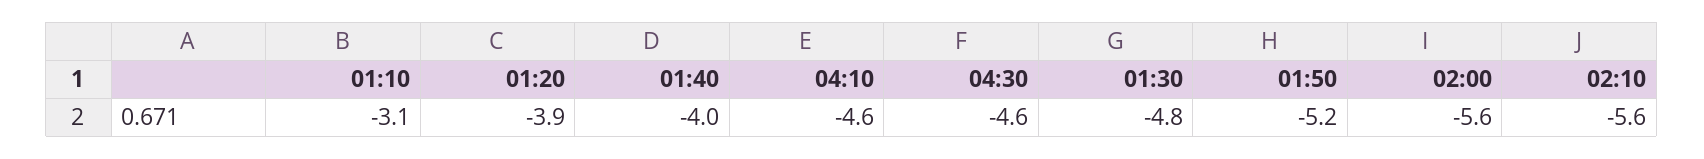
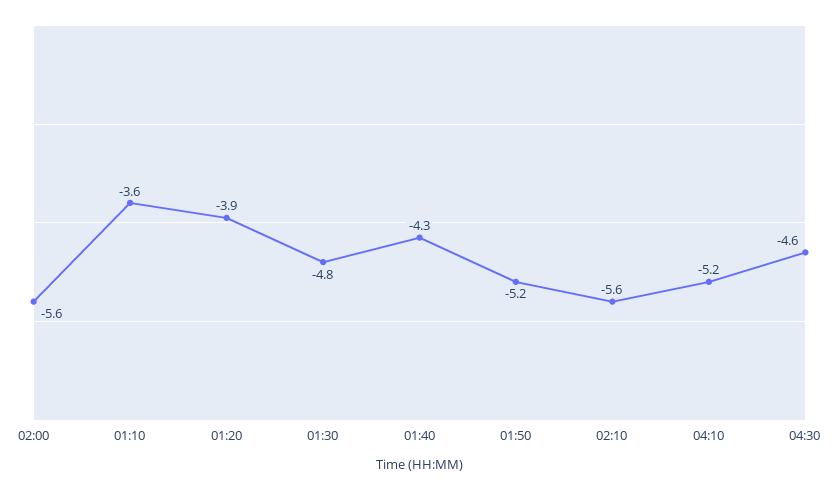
01:10: -3.1 -> -3.6
01:40: -4 -> -4.3
04:10: -4.6 -> -5.2

